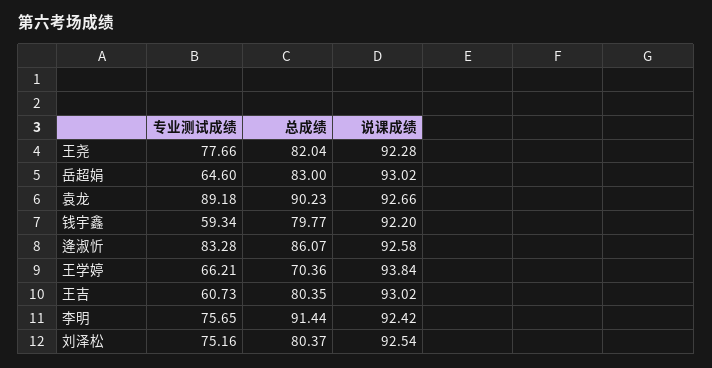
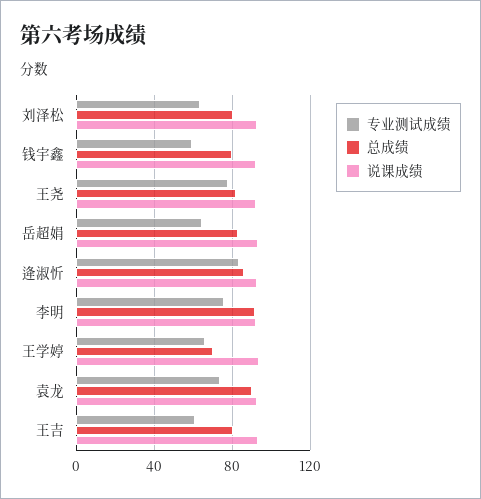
专业测试成绩, 袁龙: 89.18 -> 75
专业测试成绩, 刘泽松: 75.16 -> 65

